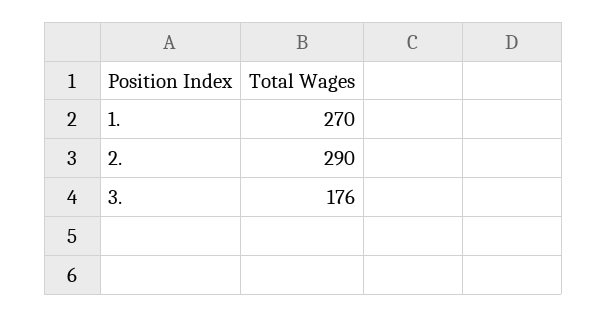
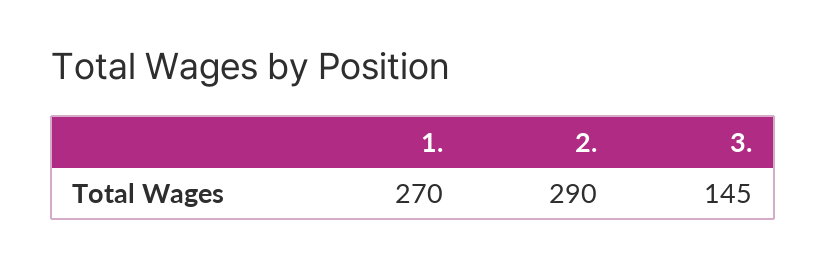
3.: 176 -> 145

